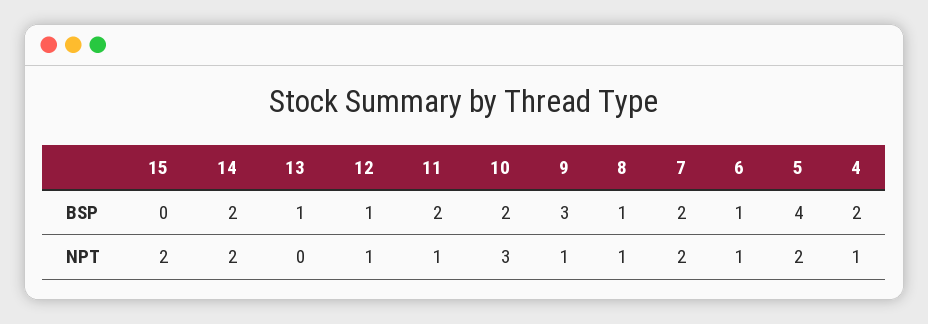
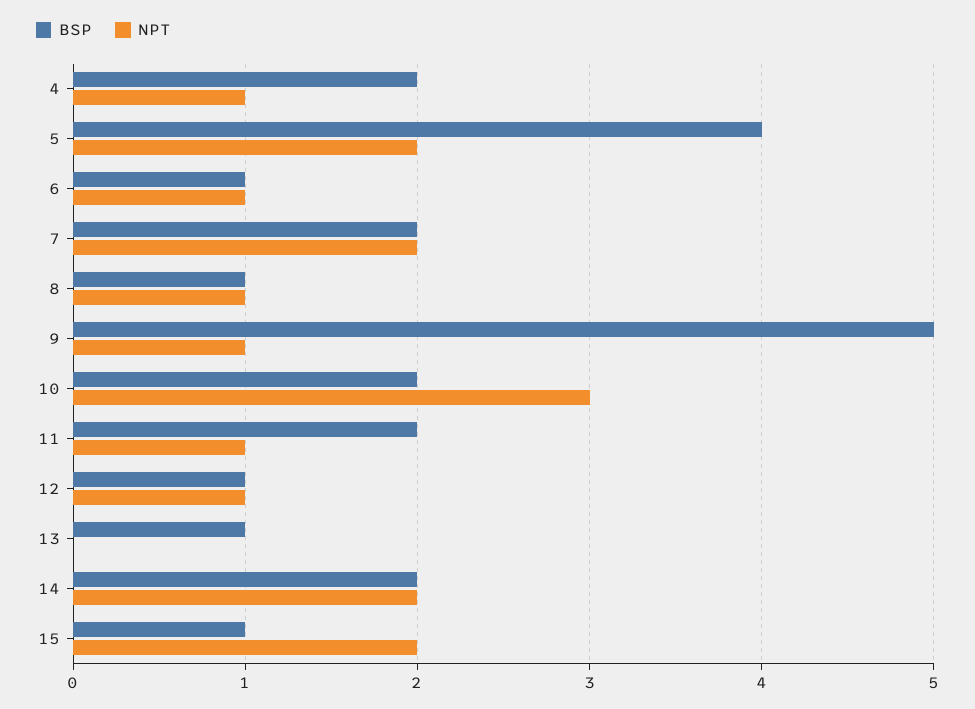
BSP, 15: 0 -> 1
BSP, 9: 3 -> 5

